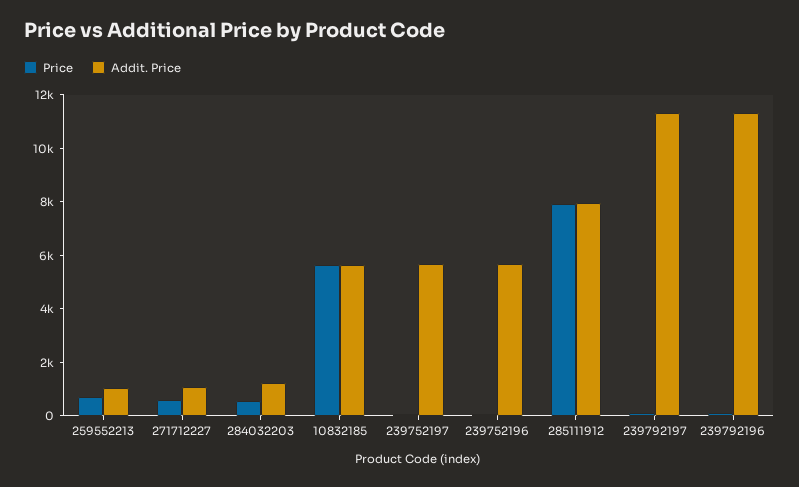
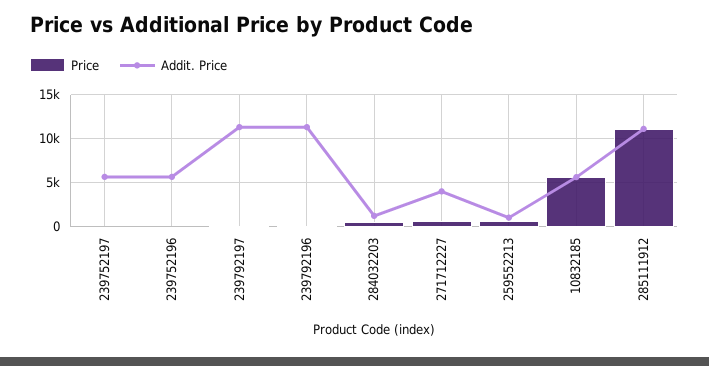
Addit. Price, 271712227: 1000 -> 4000
Price, 285111912: 8000 -> 11000
Addit. Price, 285111912: 8000 -> 11000

